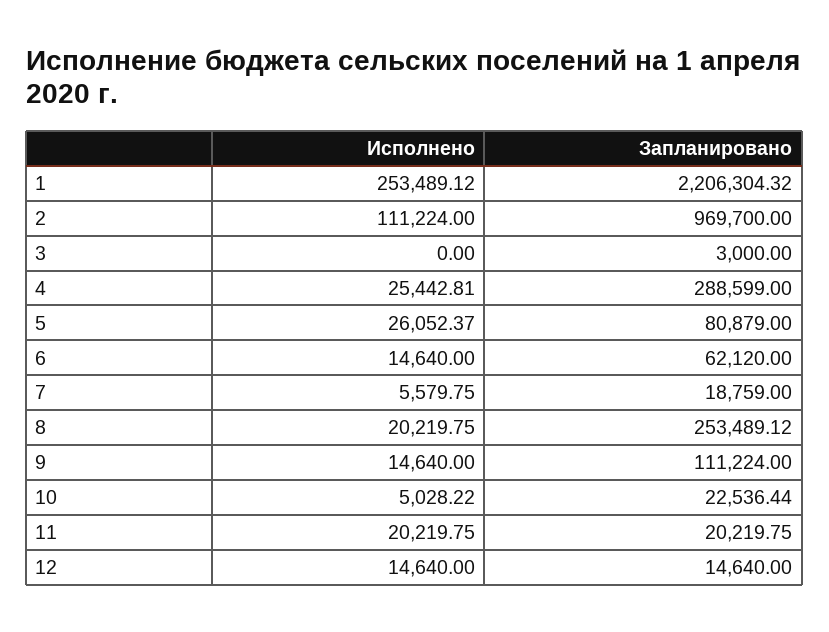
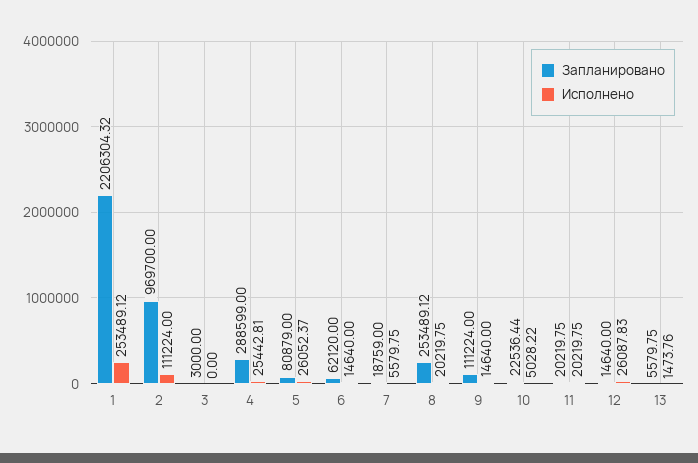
Исполнено, 12: 14640 -> 26087.83
Запланировано, 13: none -> 5579.75
Исполнено, 13: none -> 1473.76

